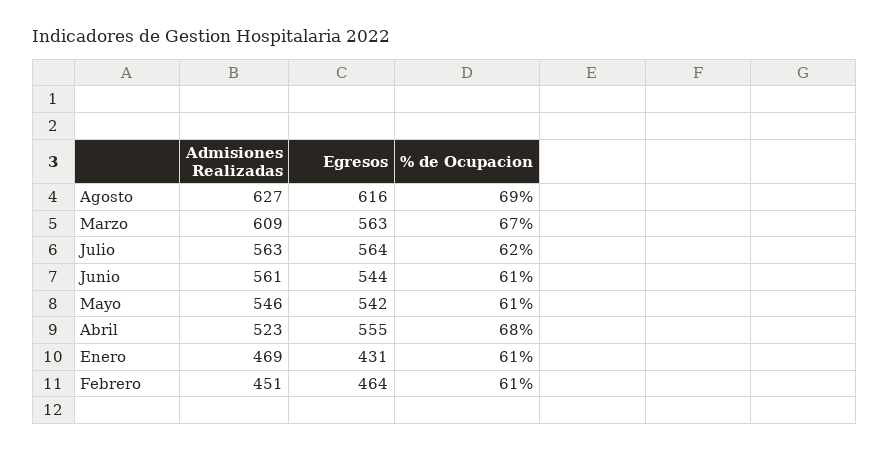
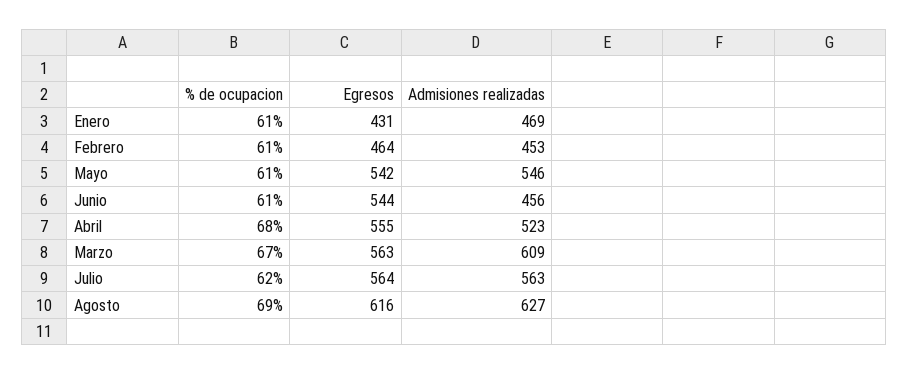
Admisiones Realizadas, Junio: 561 -> 456
Admisiones Realizadas, Febrero: 451 -> 453

